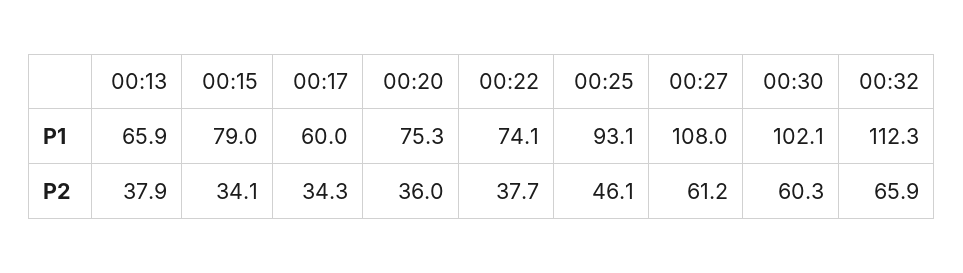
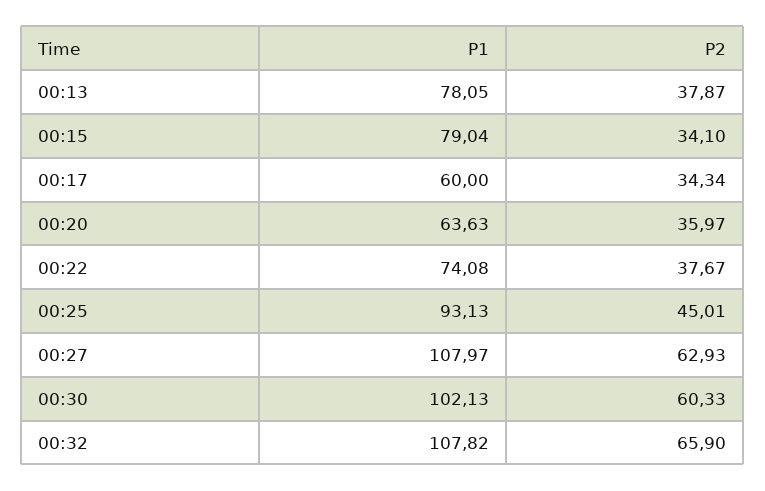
00:13, P1: 65.9 -> 78.05
00:20, P1: 75.3 -> 63.63
00:32, P1: 112.3 -> 107.82
00:25, P2: 46.1 -> 45.01
00:27, P2: 61.2 -> 62.93

